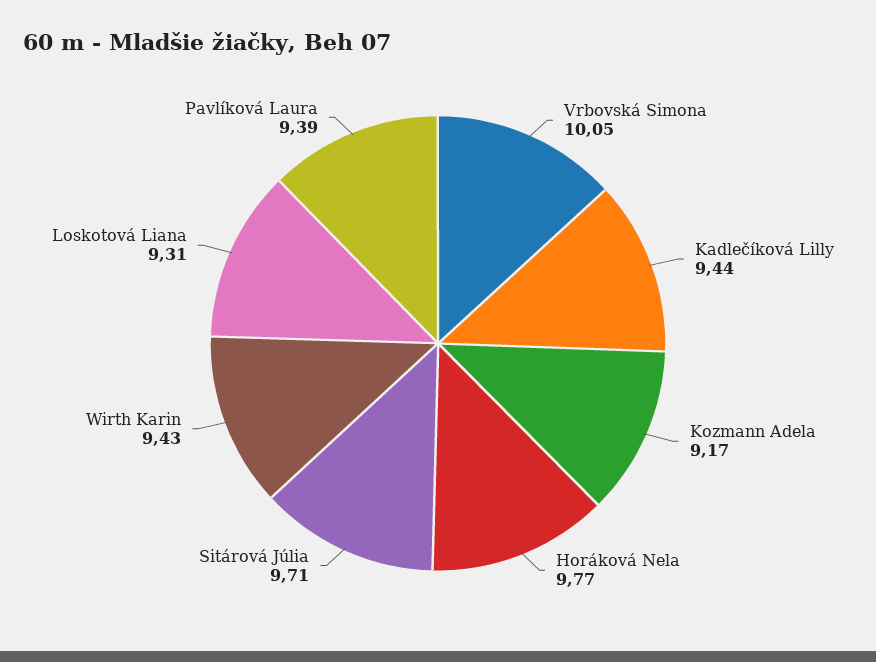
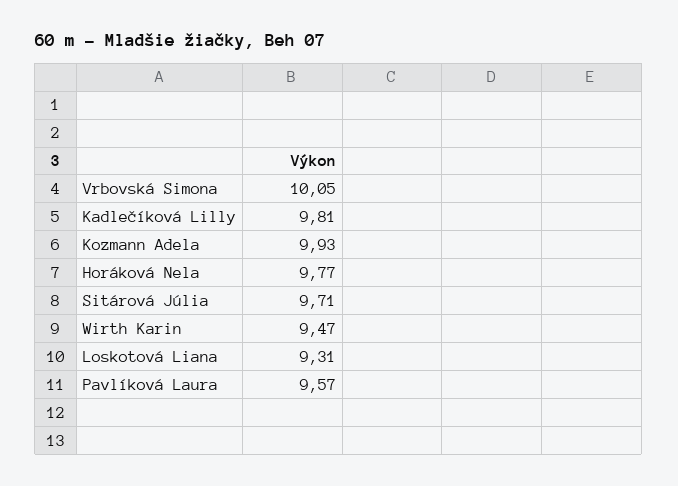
Kadlečíková Lilly: 9.44 -> 9.81
Kozmann Adela: 9.17 -> 9.93
Wirth Karin: 9.43 -> 9.47
Pavlíková Laura: 9.39 -> 9.57

